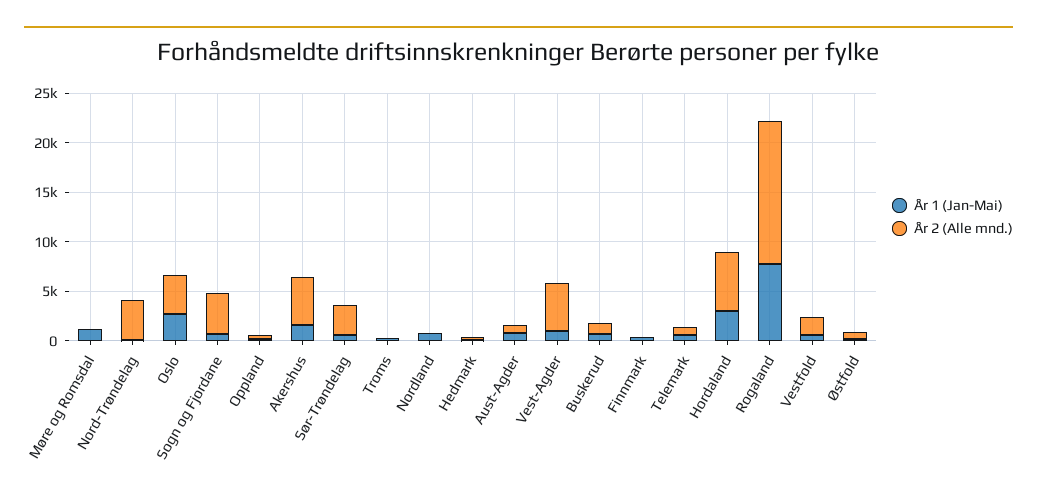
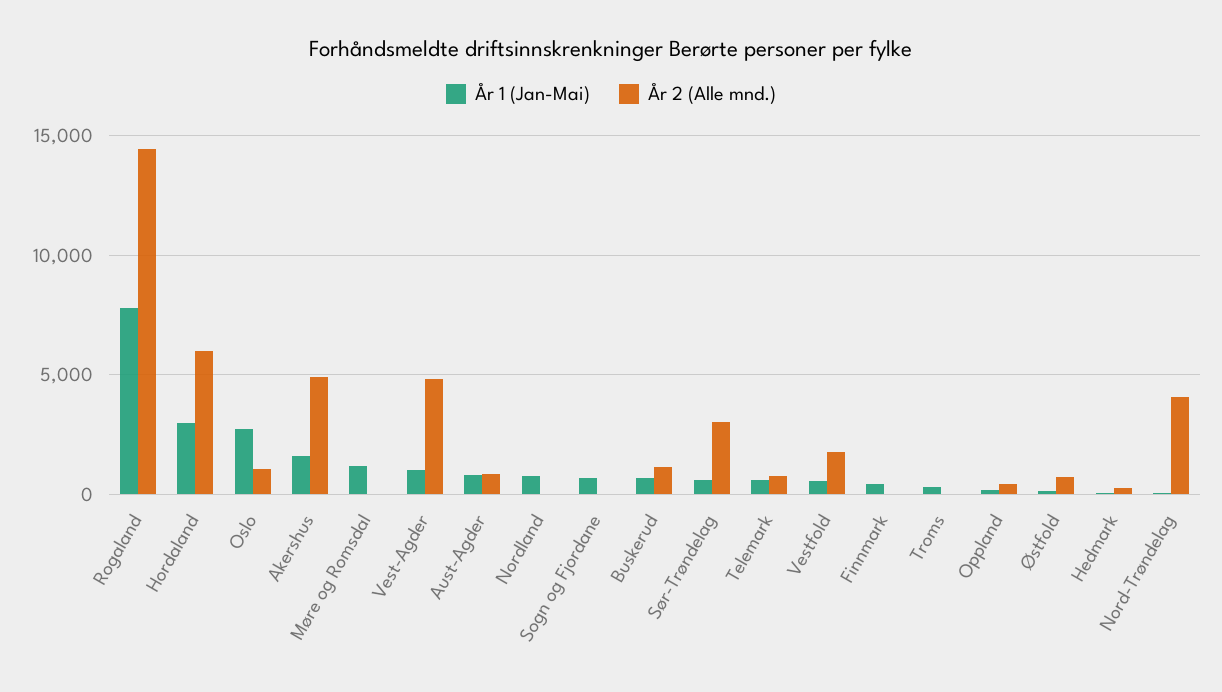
År 2 (Alle mnd.), Oslo: 4000 -> 1000
År 2 (Alle mnd.), Sogn og Fjordane: 4000 -> 0

